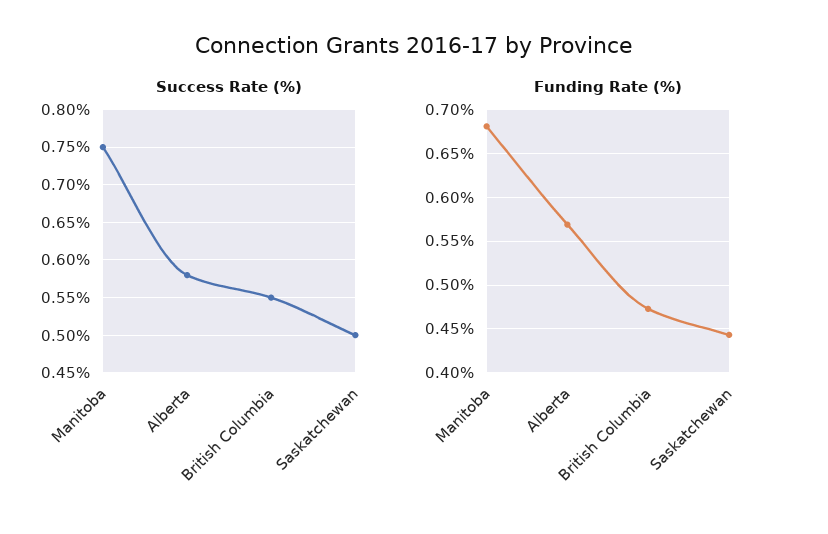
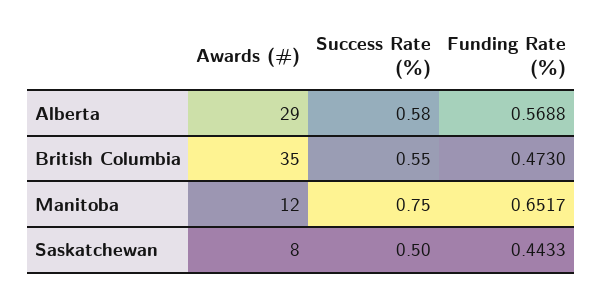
Funding Rate (%), Manitoba: 0.68 -> 0.6517
Awards (#), Alberta: none -> 29
Awards (#), British Columbia: none -> 35
Awards (#), Manitoba: none -> 12
Awards (#), Saskatchewan: none -> 8

